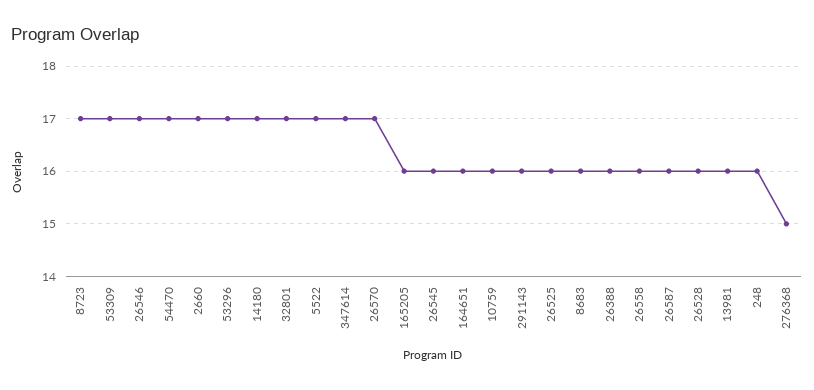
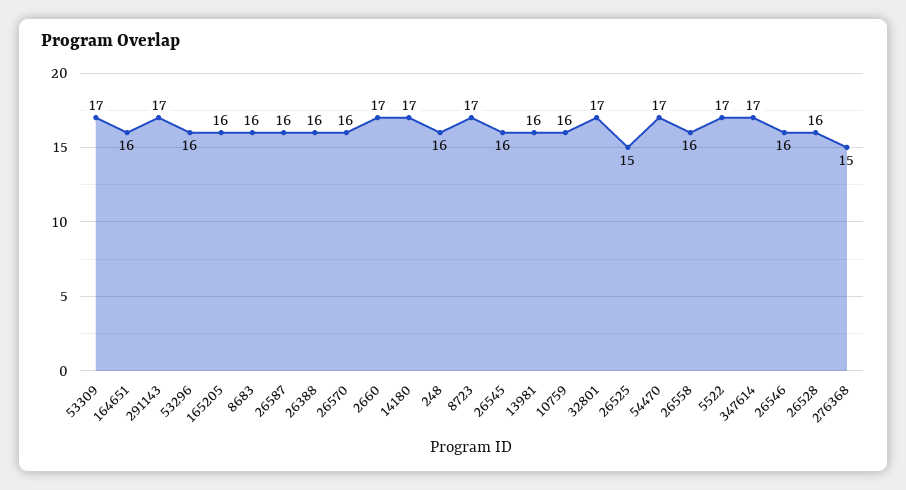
26546: 17 -> 16
53296: 17 -> 16
26570: 17 -> 16
291143: 16 -> 17
26525: 16 -> 15

